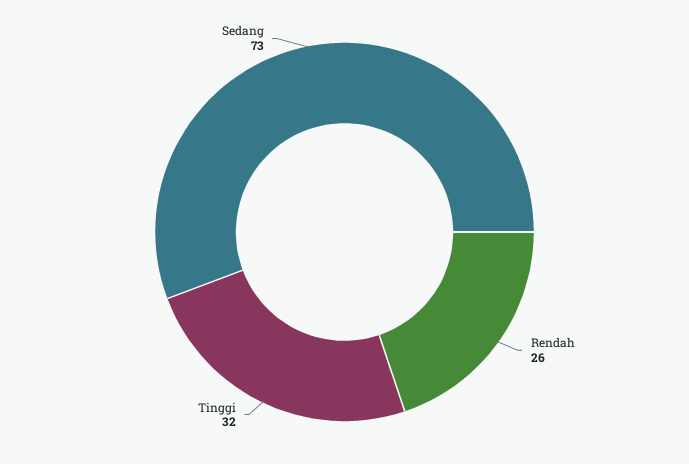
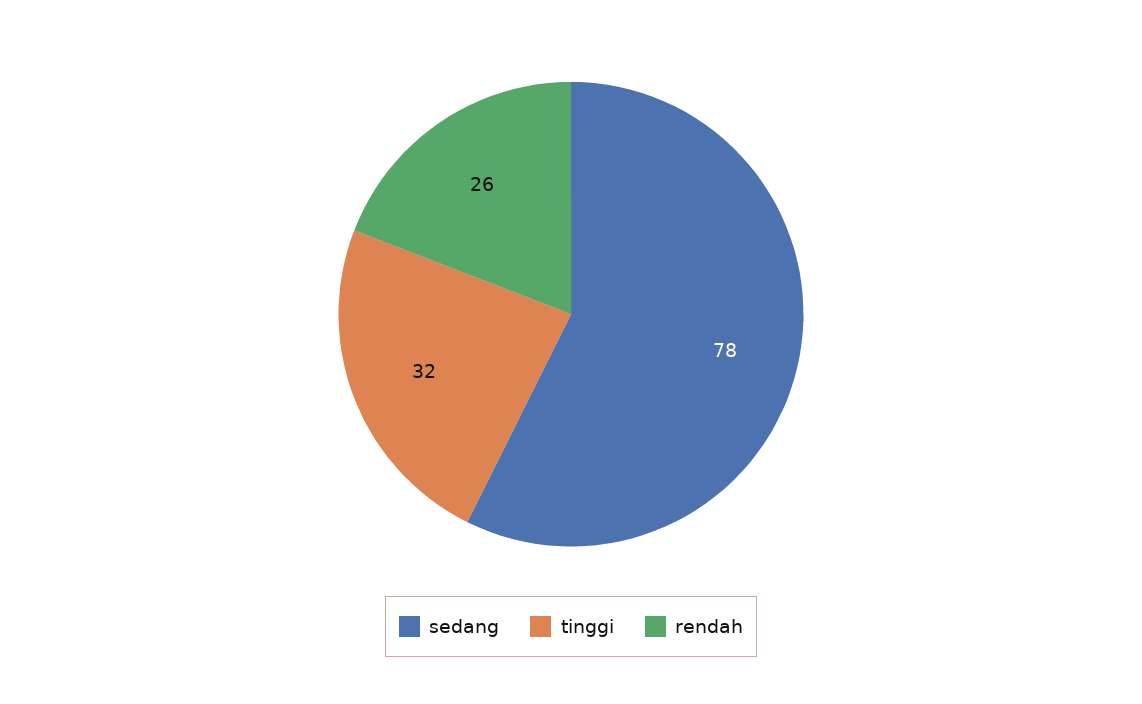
Sedang: 73 -> 78

